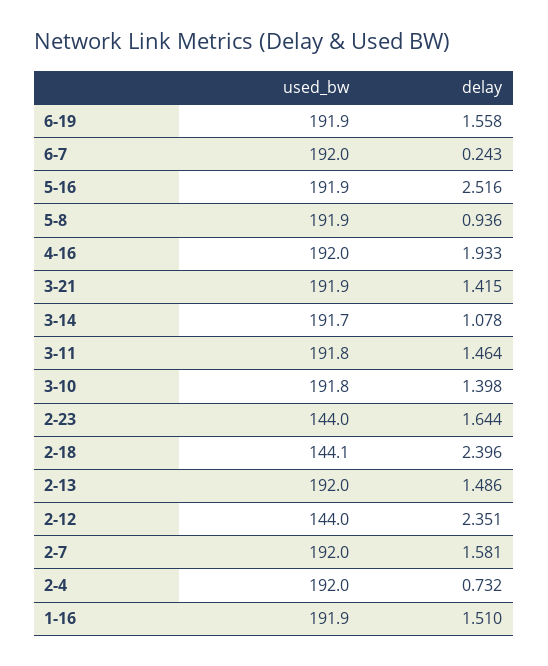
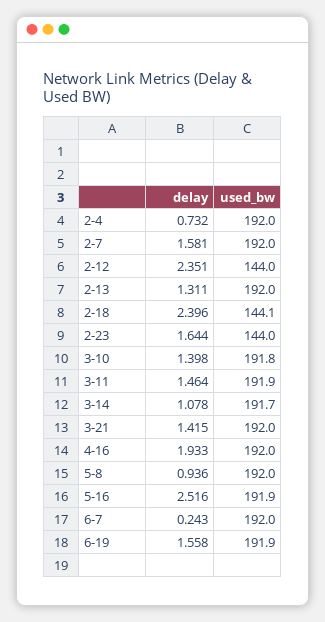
used_bw, 5-8: 191.9 -> 192
used_bw, 3-21: 191.9 -> 192
used_bw, 3-11: 191.8 -> 191.9
delay, 2-13: 1.486 -> 1.311
used_bw, 1-16: 191.9 -> none
delay, 1-16: 1.51 -> none

